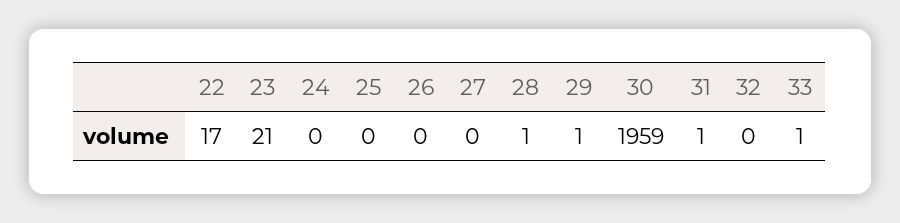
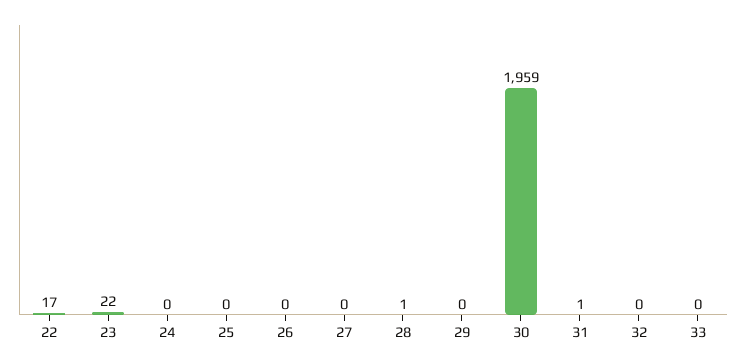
23: 21 -> 22
29: 1 -> 0
33: 1 -> 0

